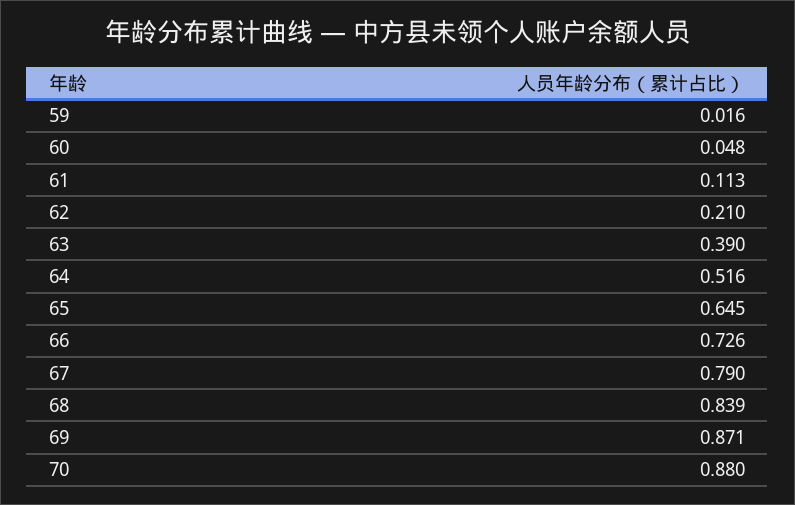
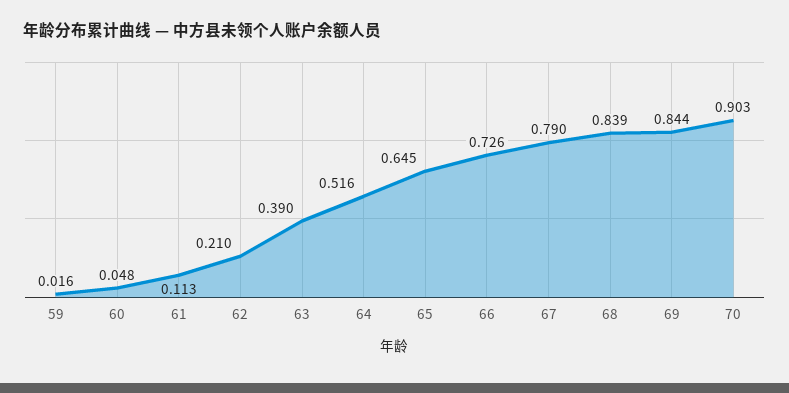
69: 0.871 -> 0.844
70: 0.88 -> 0.903

